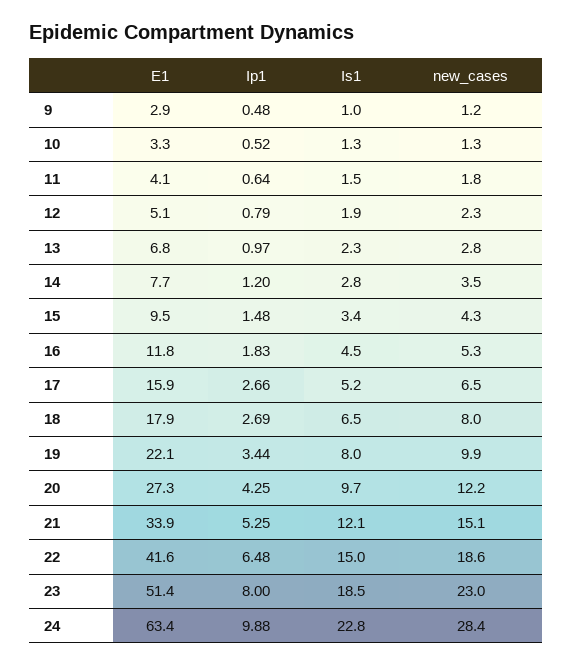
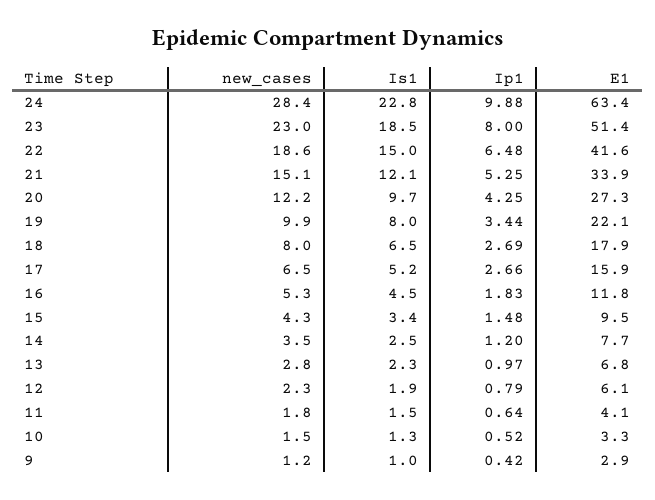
Ip1, 9: 0.48 -> 0.42
new_cases, 10: 1.3 -> 1.5
E1, 12: 5.1 -> 6.1
Is1, 14: 2.8 -> 2.5

